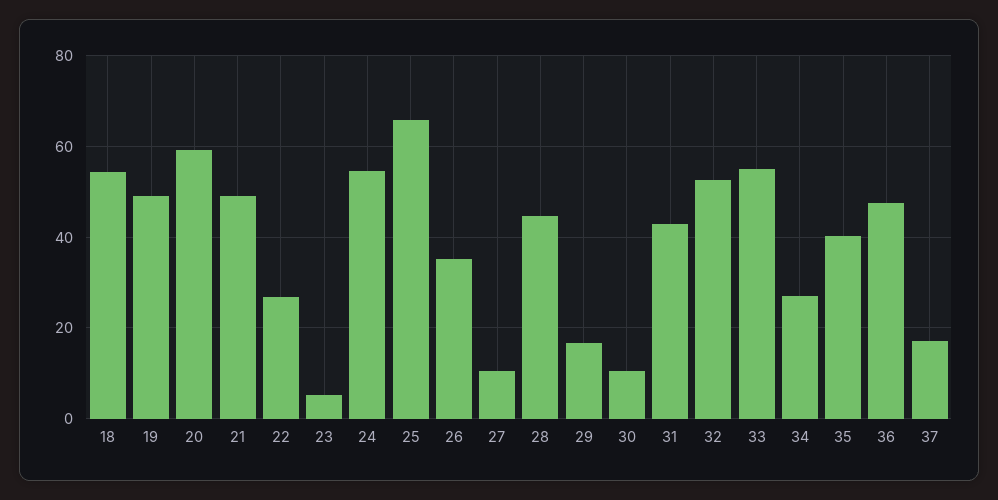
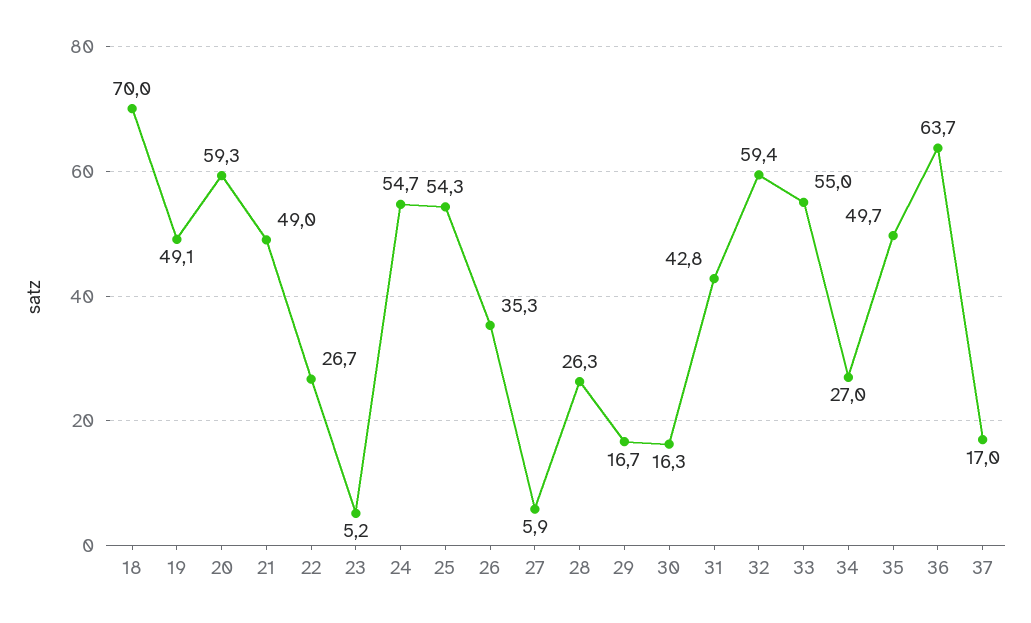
18: 54 -> 70
25: 66 -> 54.3
27: 10 -> 5.9
28: 44 -> 26.3
30: 10 -> 16.3
32: 52 -> 59.4
35: 40 -> 49.7
36: 48 -> 63.7

